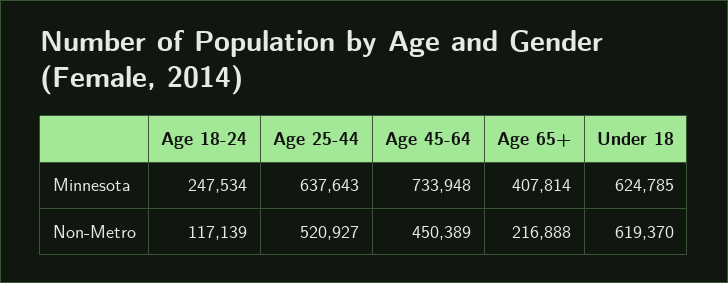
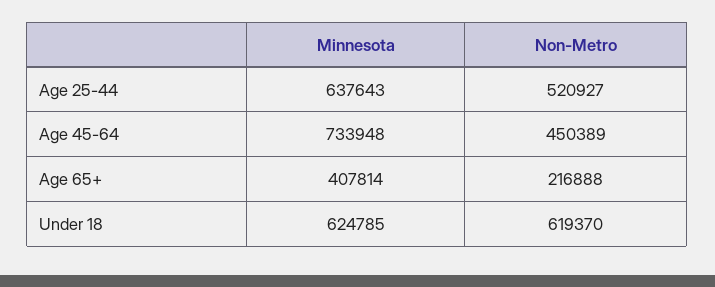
Age 18-24, Minnesota: 247534 -> none
Age 18-24, Non-Metro: 117139 -> none

